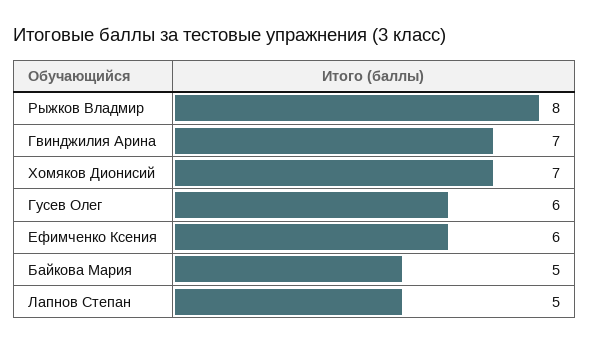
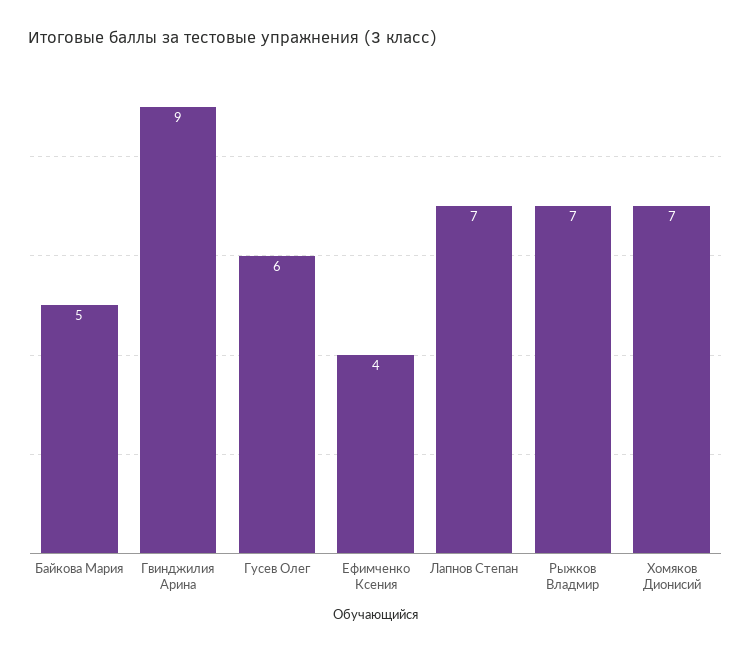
Рыжков Владмир: 8 -> 7
Гвинджилия Арина: 7 -> 9
Ефимченко Ксения: 6 -> 4
Лапнов Степан: 5 -> 7

